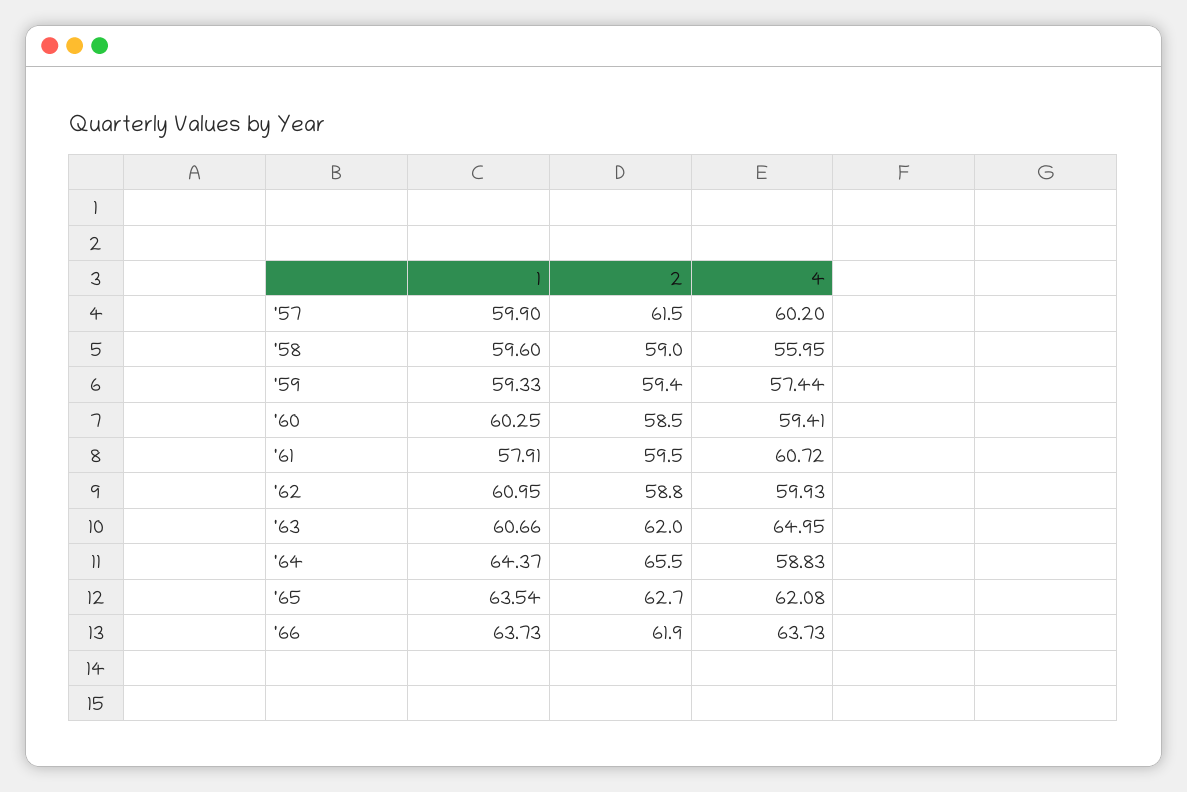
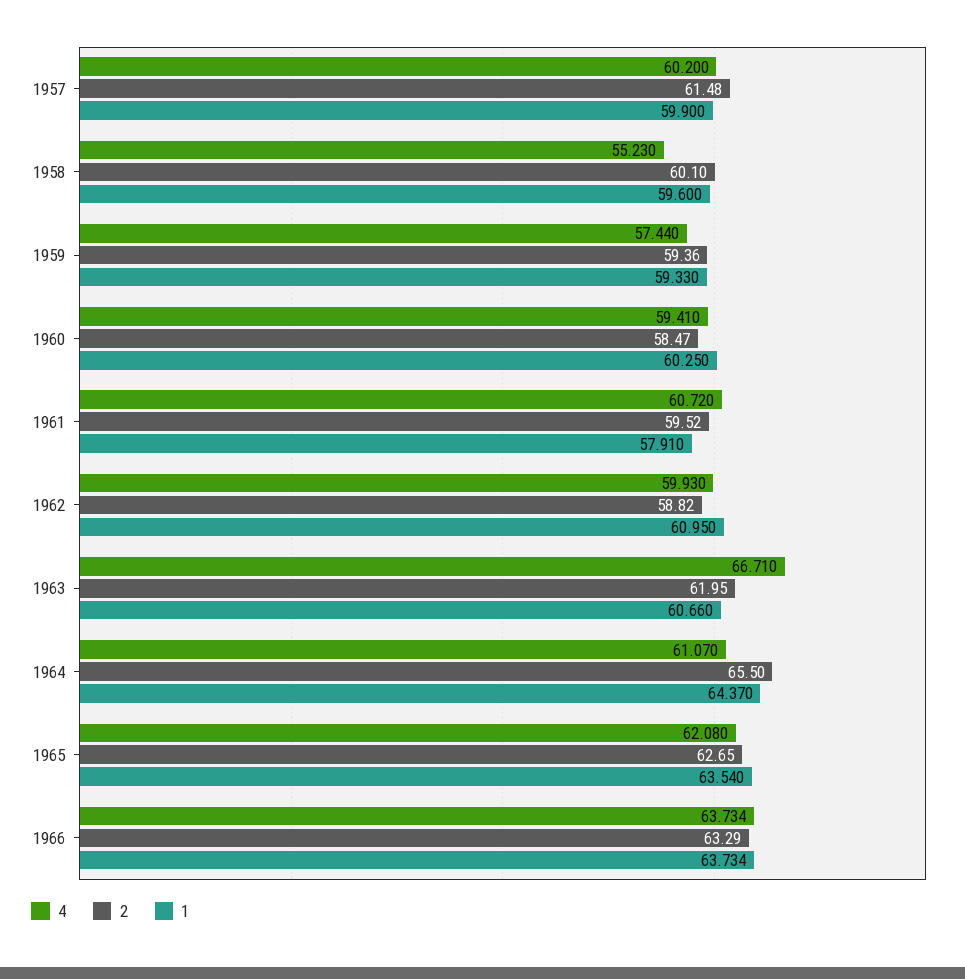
2, '58: 59 -> 60.1
4, '58: 55.95 -> 55.23
4, '63: 64.95 -> 66.71
4, '64: 58.83 -> 61.07
2, '66: 61.9 -> 63.29

